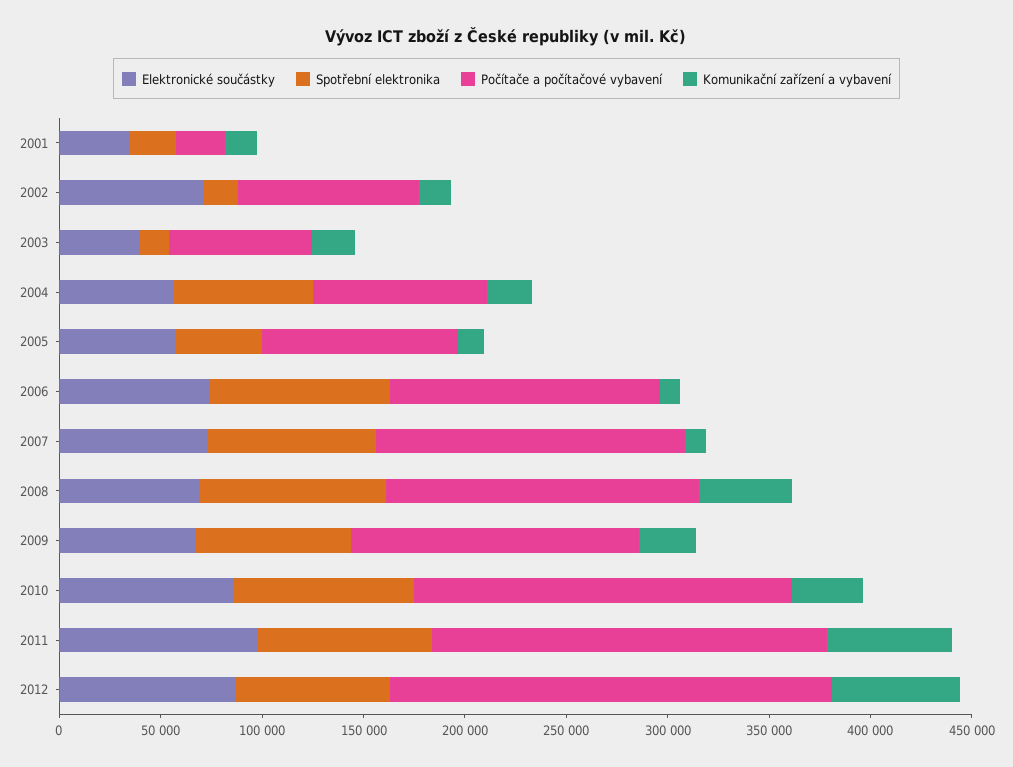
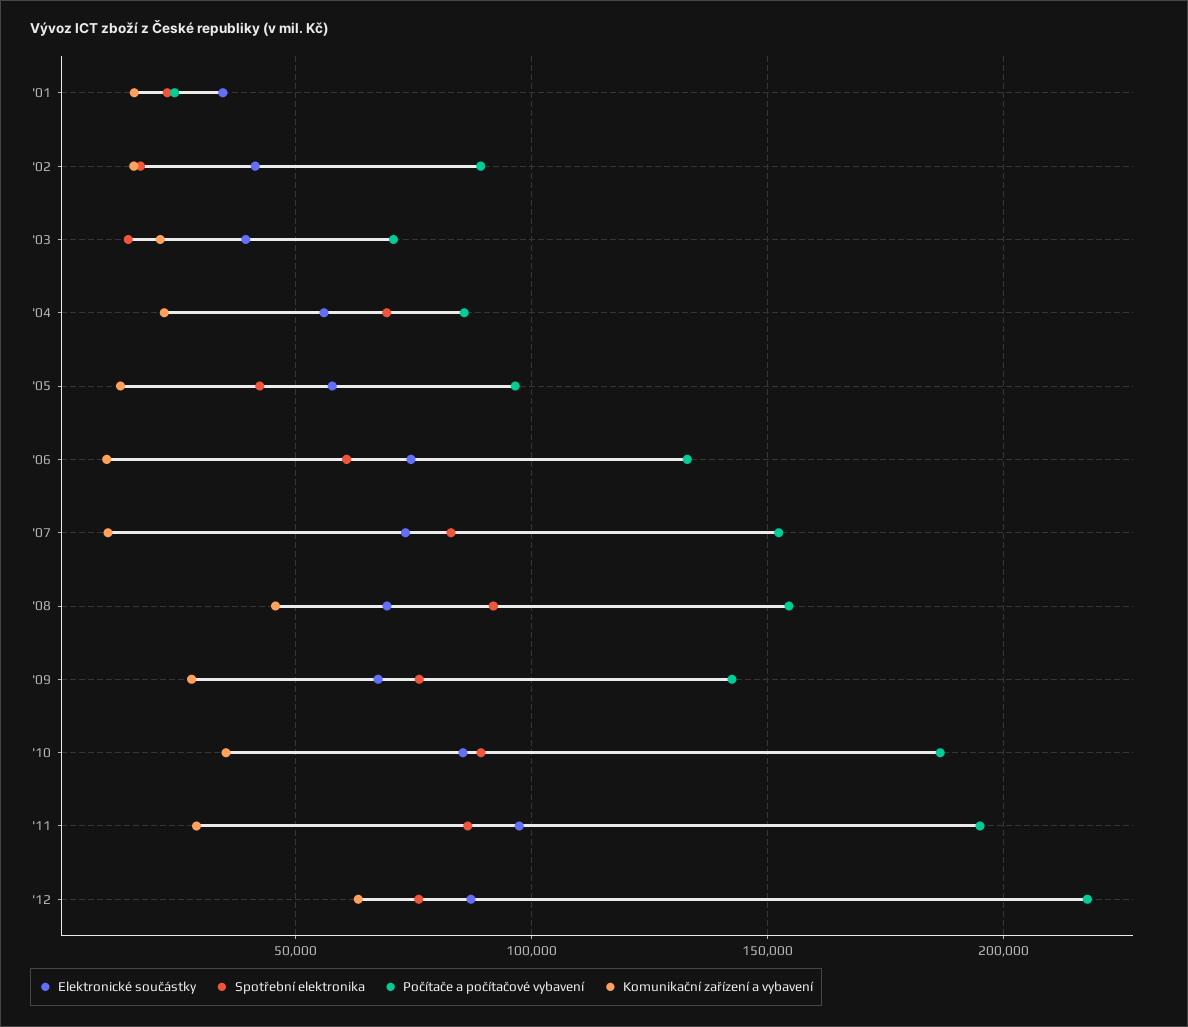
Elektronické součástky, 2002: 70000 -> 40000
Spotřební elektronika, 2006: 90000 -> 60000
Komunikační zařízení a vybavení, 2011: 60000 -> 30000

